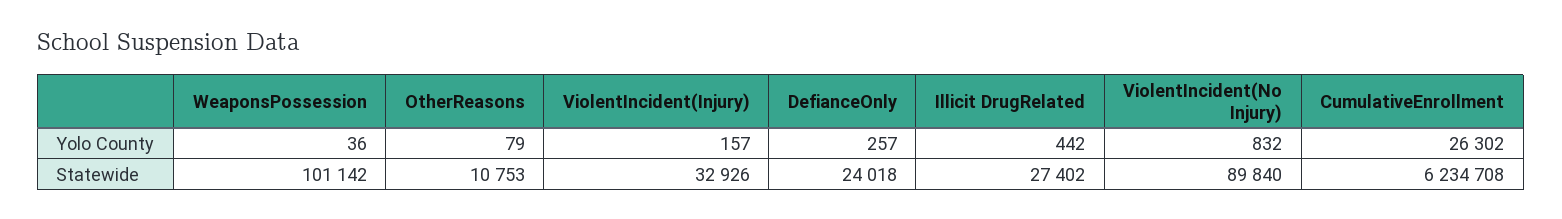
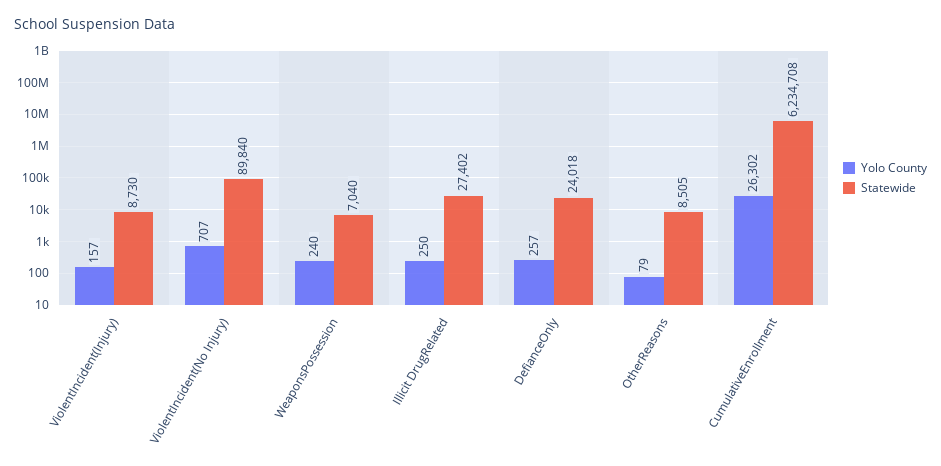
Yolo County, WeaponsPossession: 36 -> 240
Yolo County, Illicit DrugRelated: 442 -> 250
Yolo County, ViolentIncident(No Injury): 832 -> 707
Statewide, WeaponsPossession: 101142 -> 7040
Statewide, OtherReasons: 10753 -> 8505
Statewide, ViolentIncident(Injury): 32926 -> 8730

